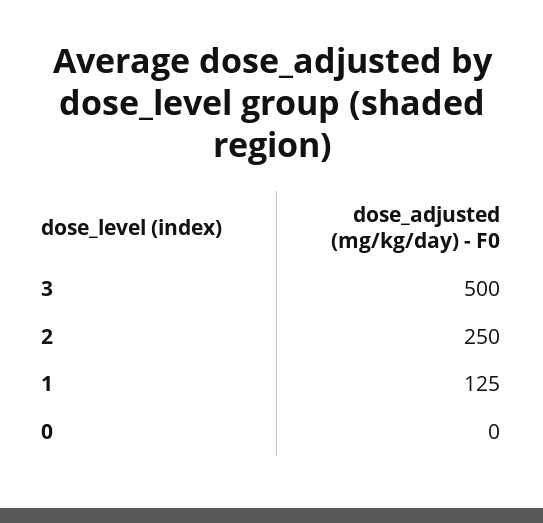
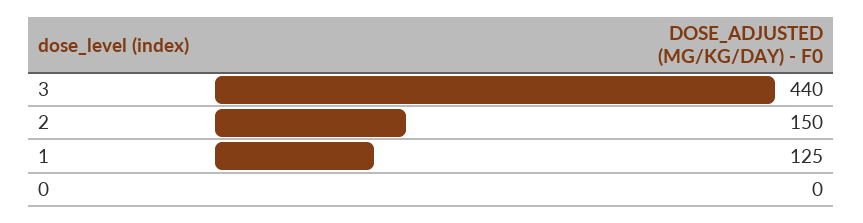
3: 500 -> 440
2: 250 -> 150

